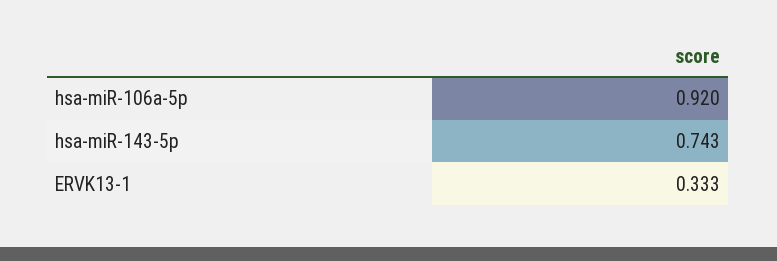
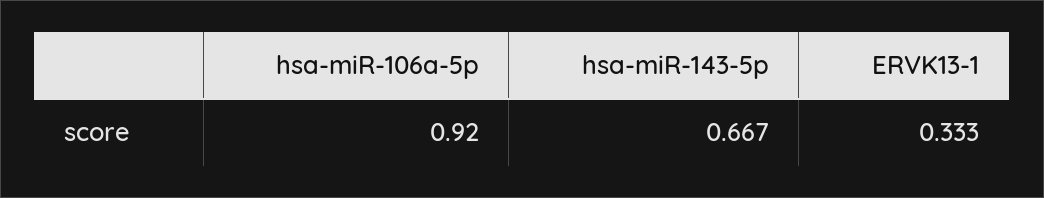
hsa-miR-143-5p: 0.743 -> 0.667

